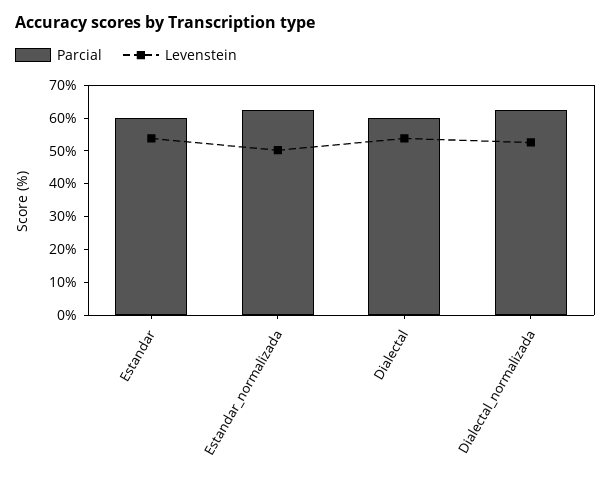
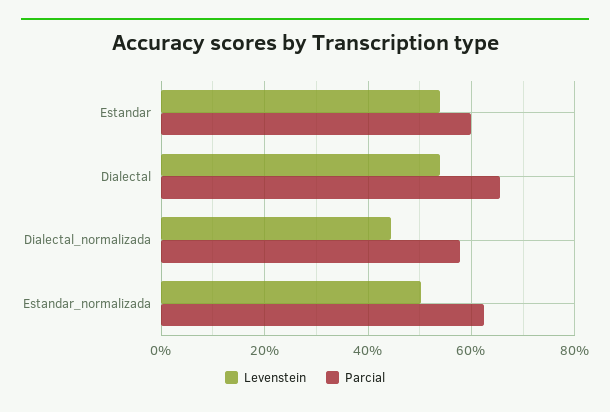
Parcial, Dialectal: 60 -> 66
Parcial, Dialectal_normalizada: 62.5 -> 58
Levenstein, Dialectal_normalizada: 52.5 -> 44

